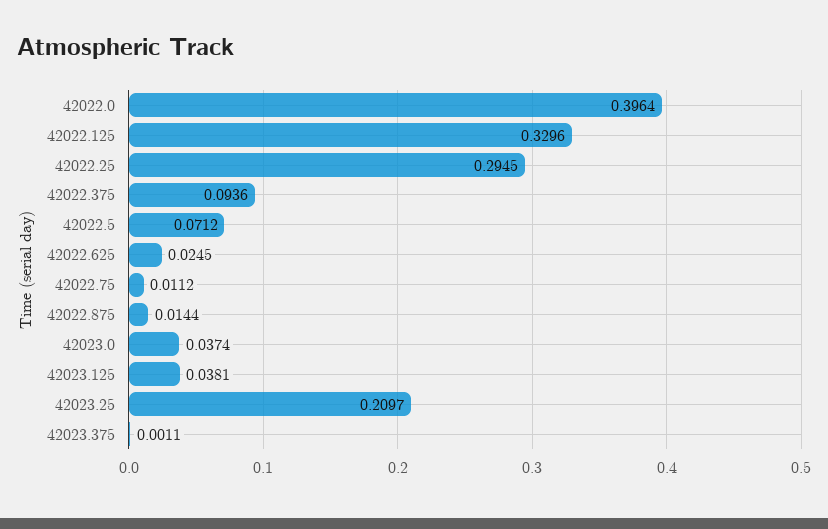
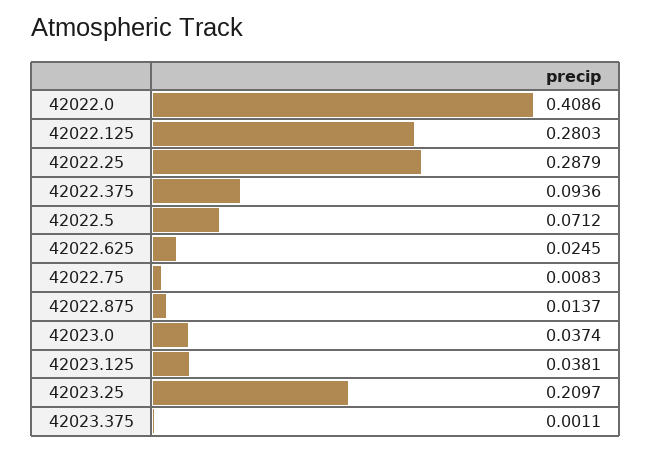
42022.0: 0.3964 -> 0.4086
42022.125: 0.3296 -> 0.2803
42022.25: 0.2945 -> 0.2879
42022.75: 0.0112 -> 0.0083
42022.875: 0.0144 -> 0.0137

